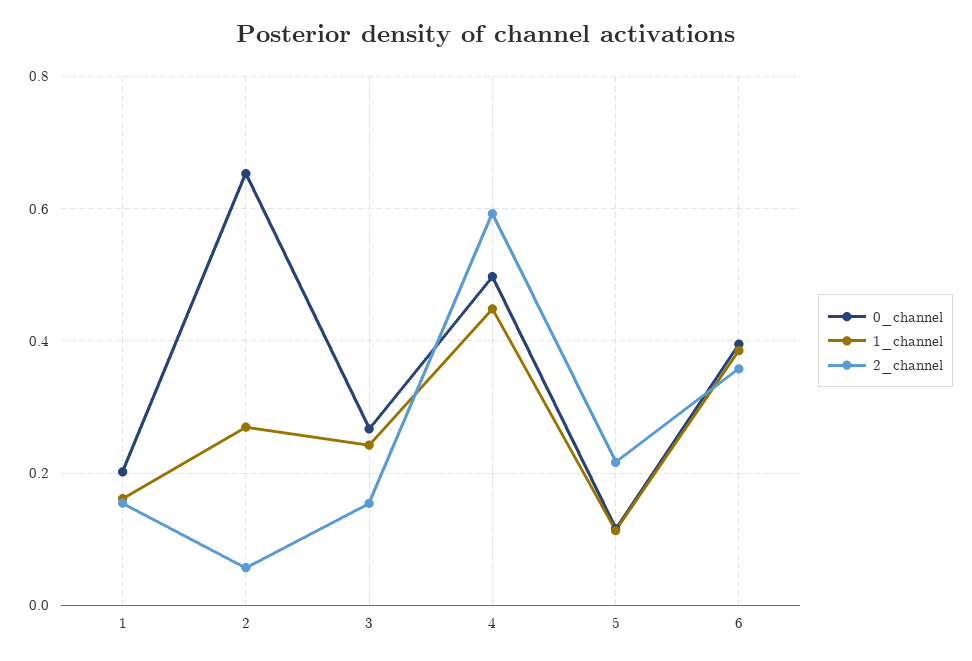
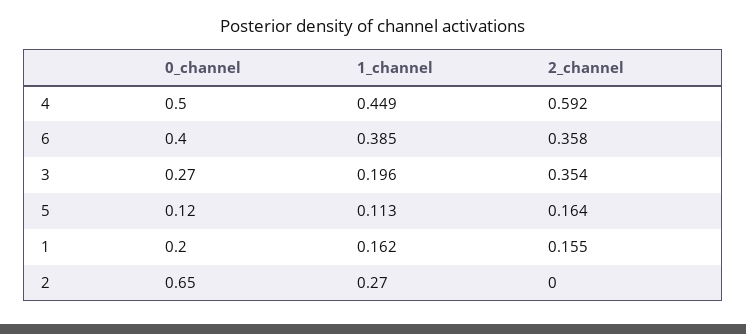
2_channel, 2: 0.06 -> 0
1_channel, 3: 0.24 -> 0.196
2_channel, 3: 0.16 -> 0.354
2_channel, 5: 0.22 -> 0.164

